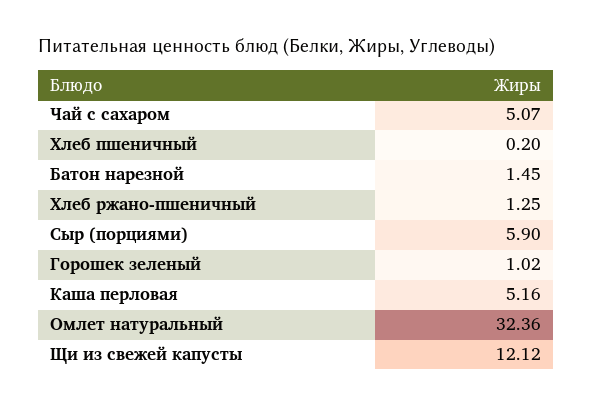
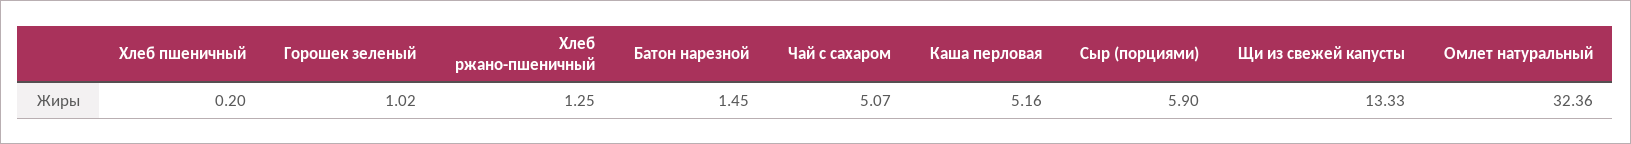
Щи из свежей капусты: 12.12 -> 13.33

